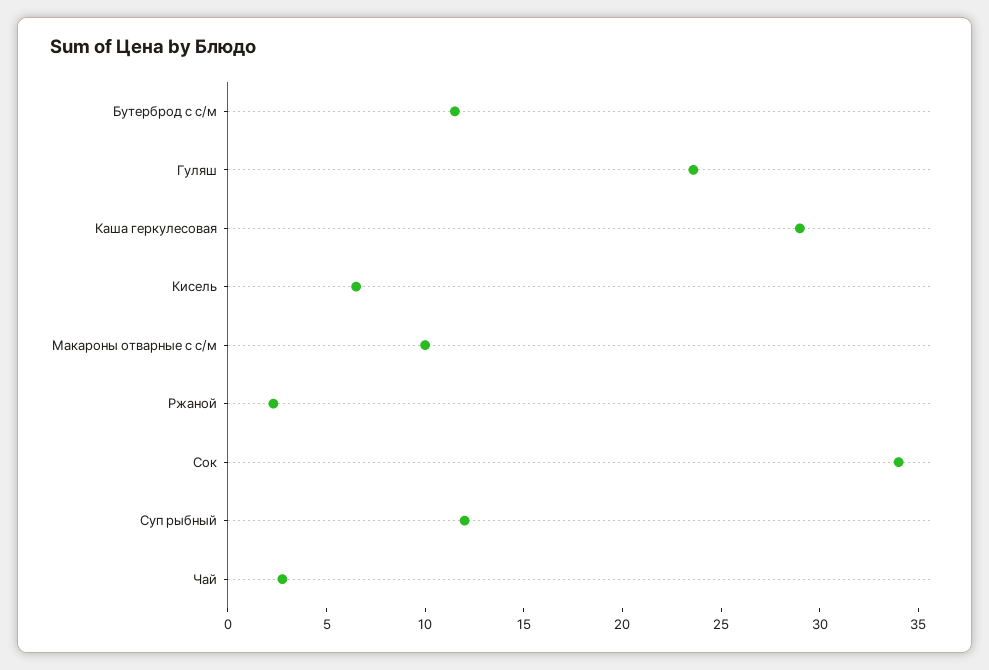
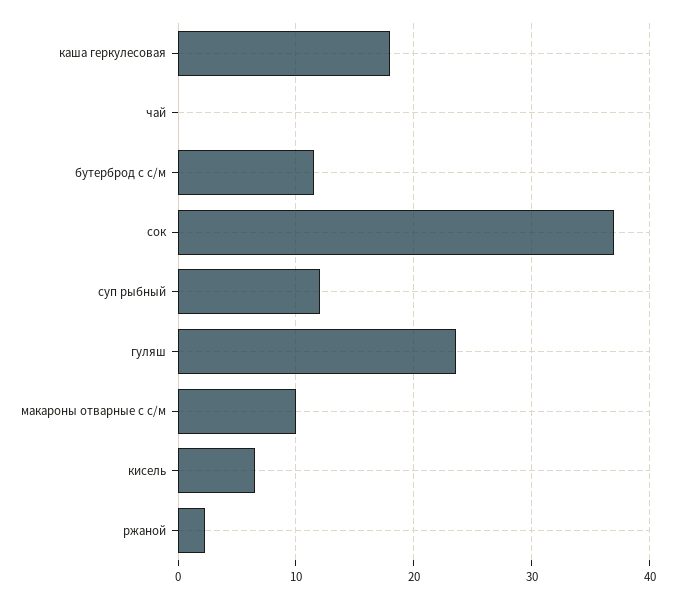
Каша геркулесовая: 29 -> 18
Сок: 34 -> 37
Чай: 3 -> 0

